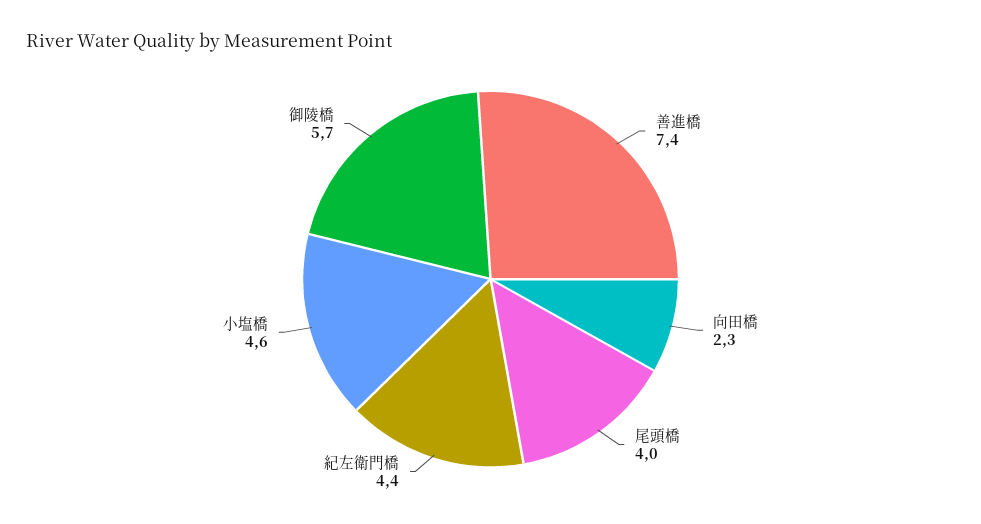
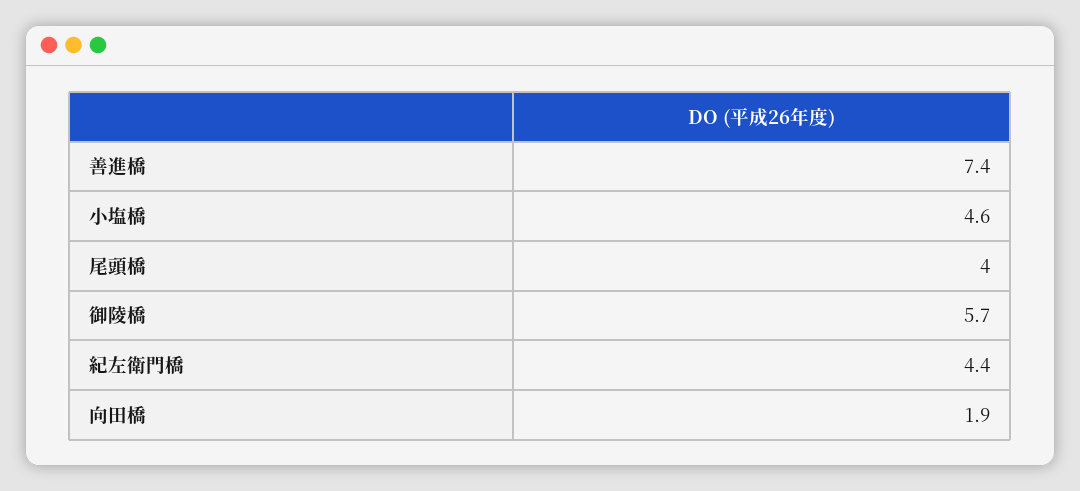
向田橋: 2.3 -> 1.9

